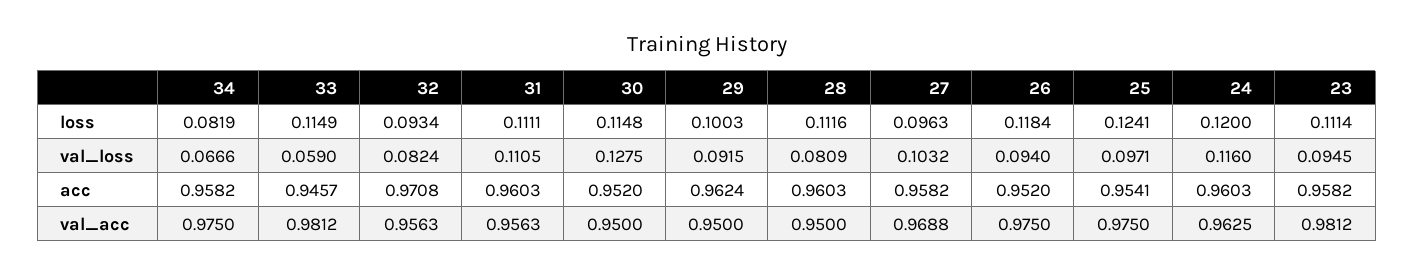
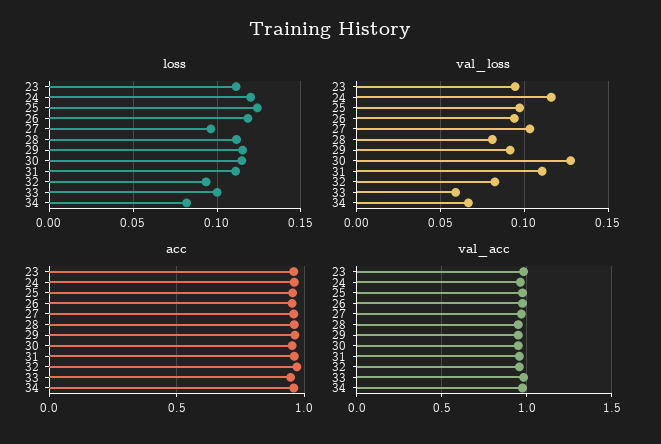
loss, 33: 0.1149 -> 0.1
loss, 29: 0.1003 -> 0.115

